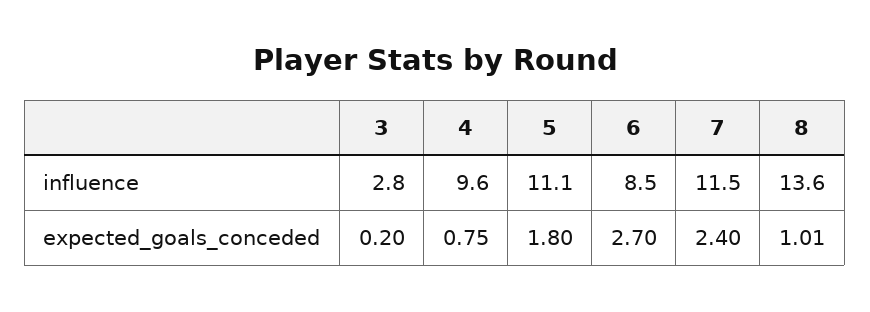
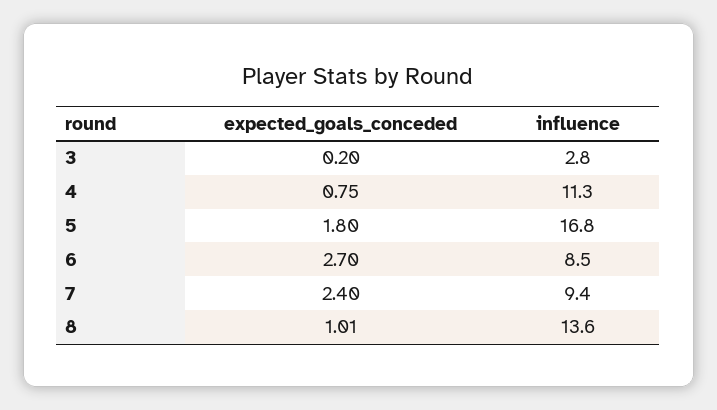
4, influence: 9.6 -> 11.3
5, influence: 11.1 -> 16.8
7, influence: 11.5 -> 9.4

